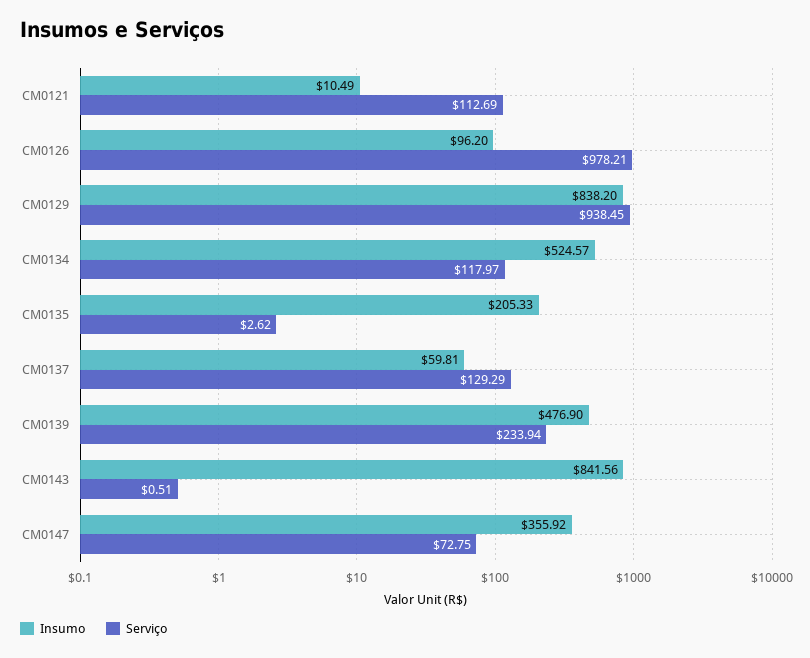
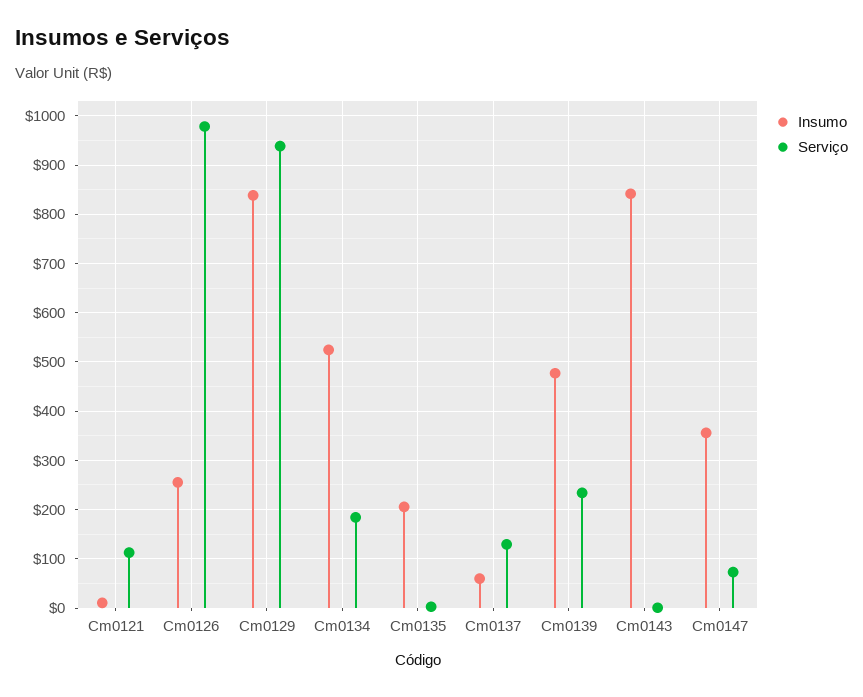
Insumo, CM0126: 96.2 -> 260
Serviço, CM0134: 117.97 -> 180

